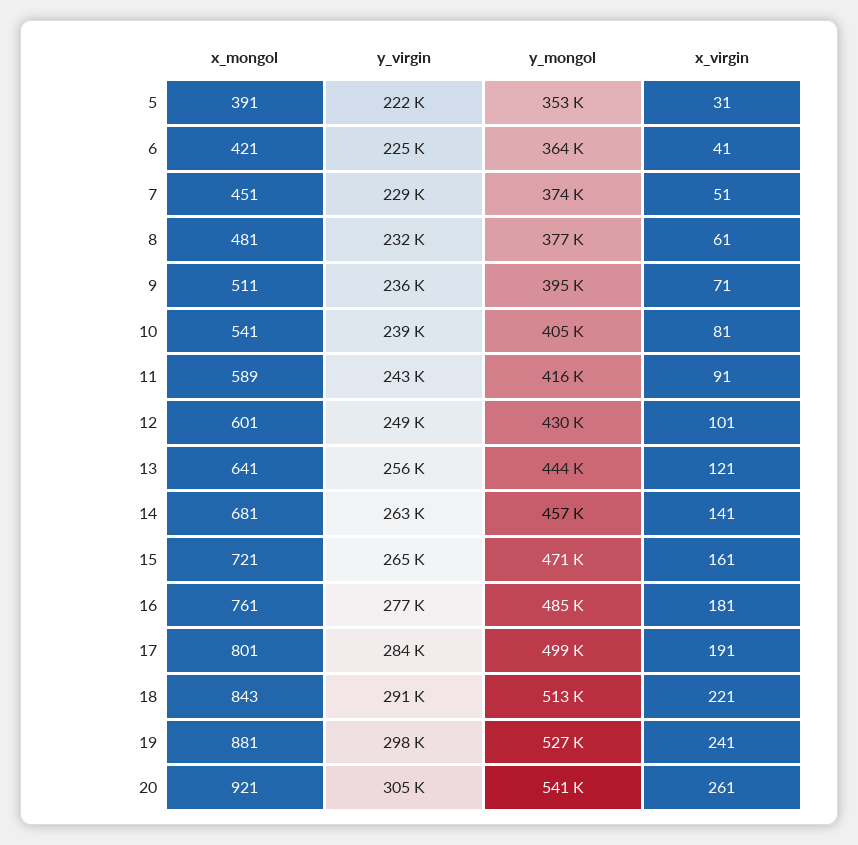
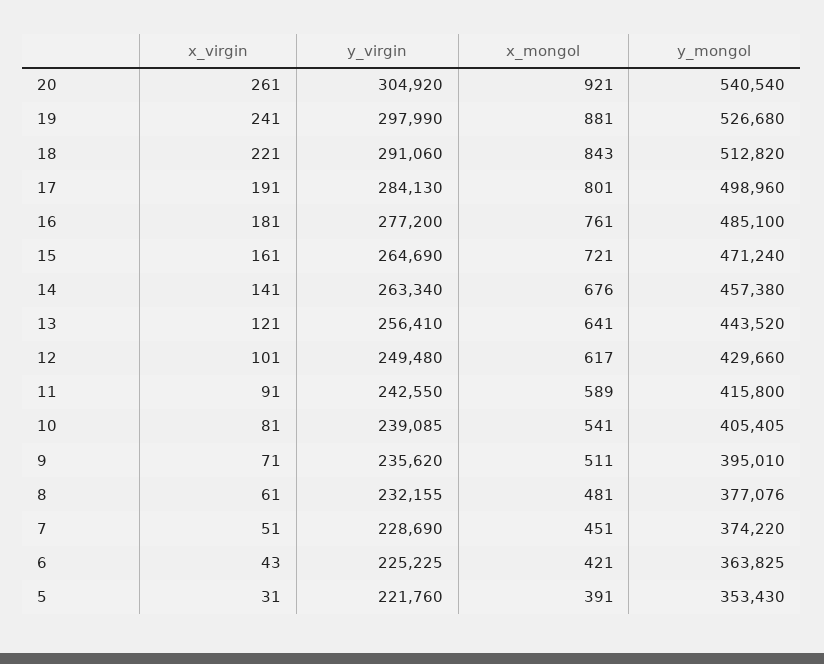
x_virgin, 6: 41 -> 43
x_mongol, 12: 601 -> 617
x_mongol, 14: 681 -> 676

